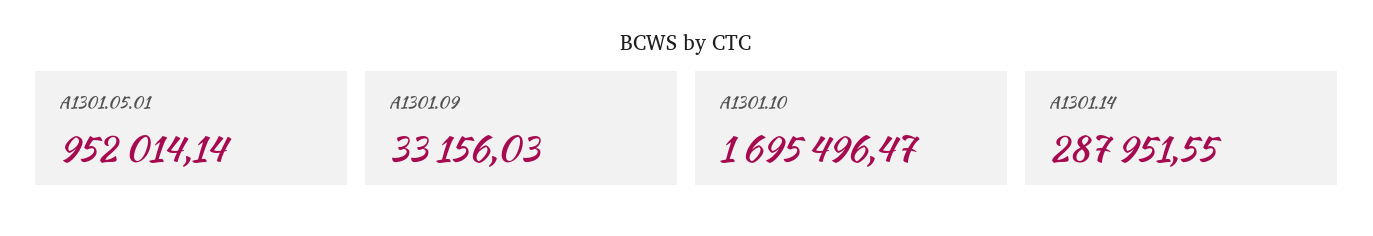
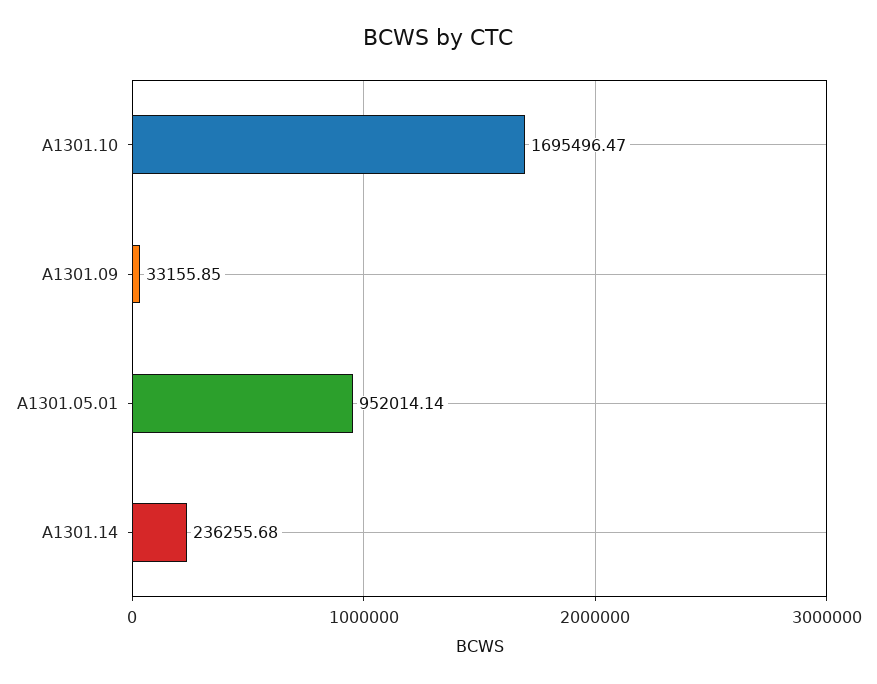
A1301.09: 33156.03 -> 33155.85
A1301.14: 287951.55 -> 236255.68

